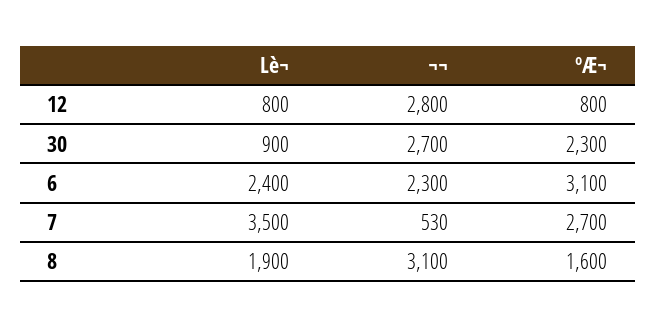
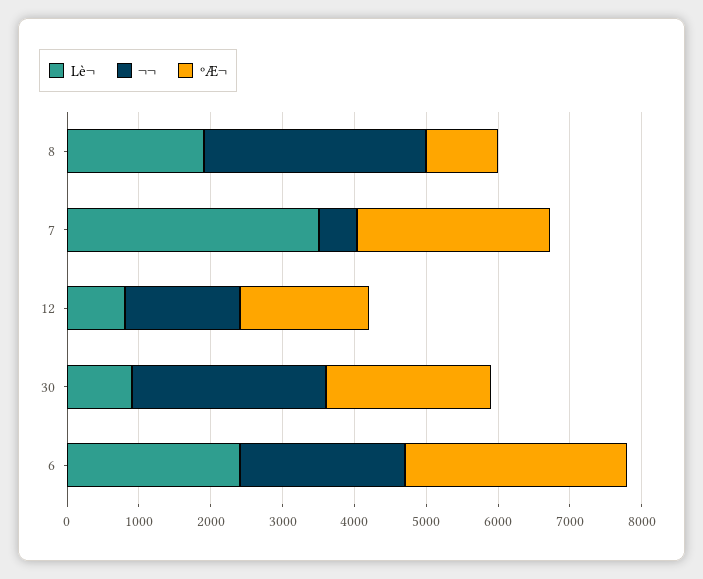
¬¬, 12: 2800 -> 1600
ºÆ¬, 12: 800 -> 1800
ºÆ¬, 8: 1600 -> 1000

